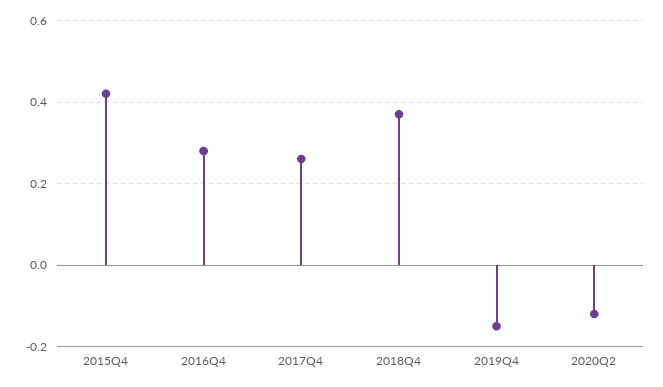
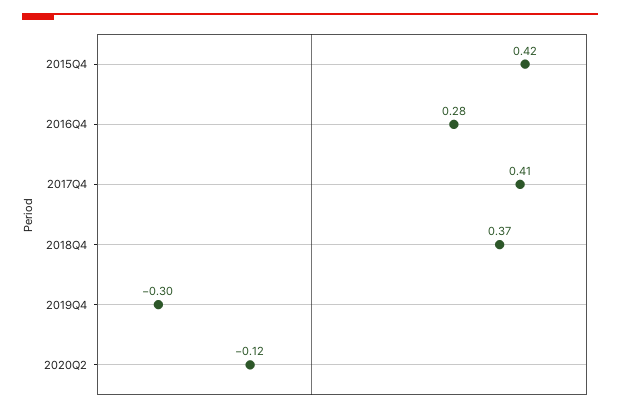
2017Q4: 0.25 -> 0.41
2019Q4: -0.15 -> -0.3

